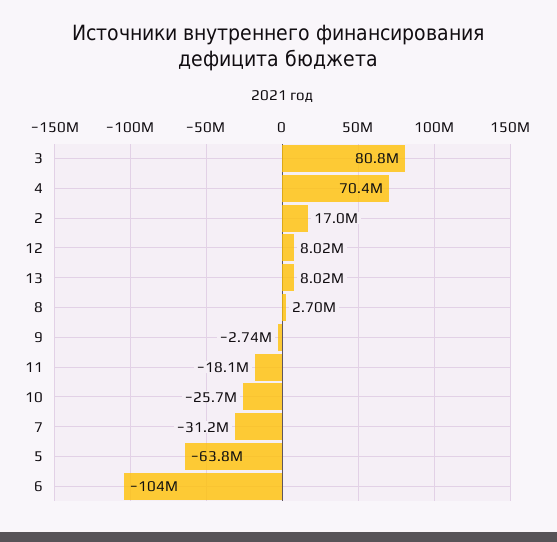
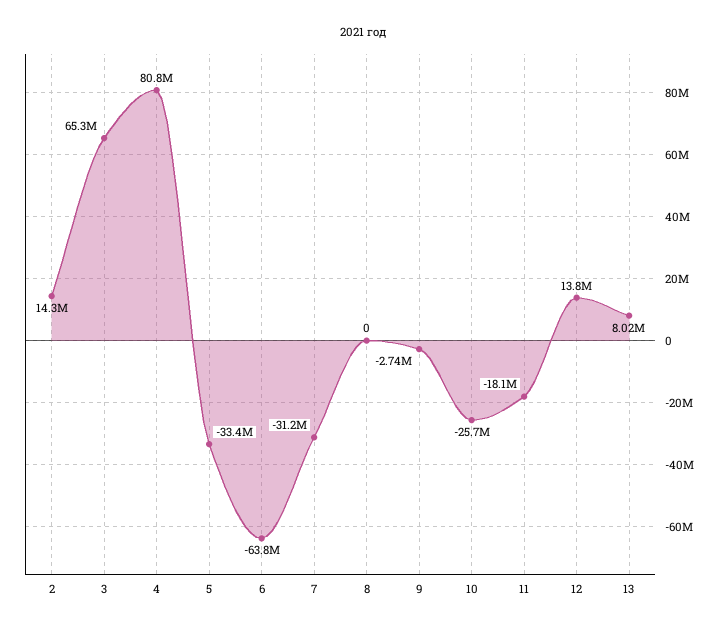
3: 80800000 -> 65300000
4: 70400000 -> 80800000
2: 17000000 -> 14300000
12: 8020000 -> 13800000
8: 2700000 -> 0
5: -63800000 -> -33400000
6: -104000000 -> -63800000

